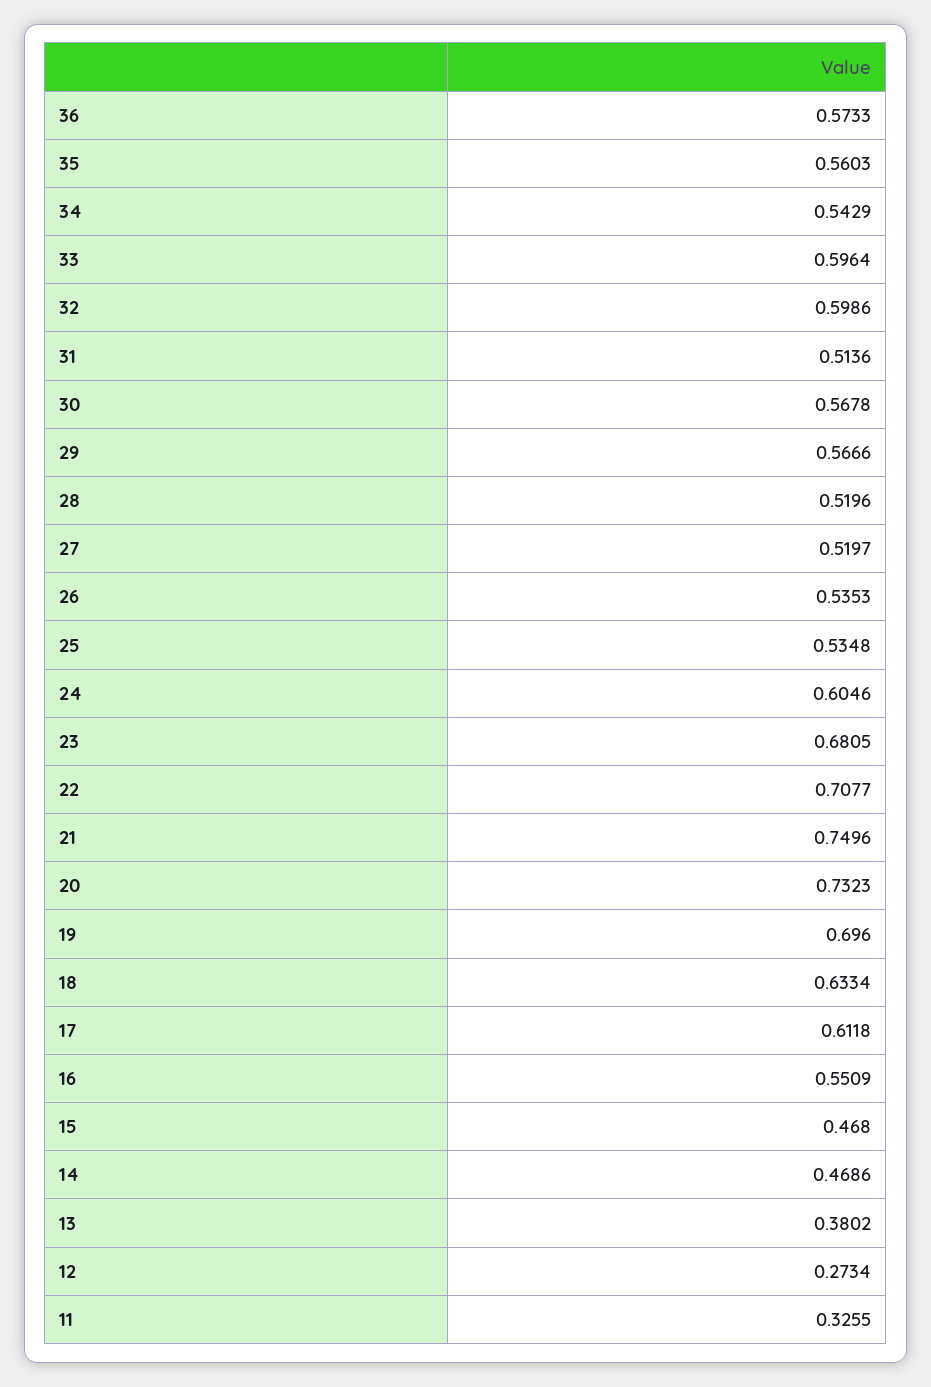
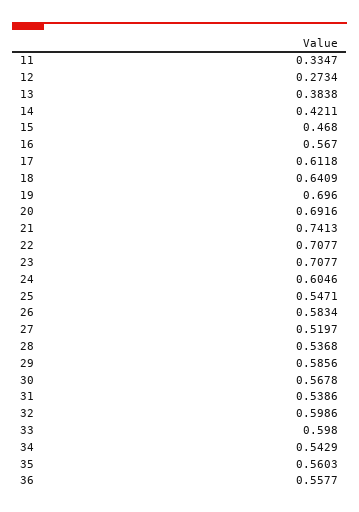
36: 0.5733 -> 0.5577
33: 0.5964 -> 0.598
31: 0.5136 -> 0.5386
29: 0.5666 -> 0.5856
28: 0.5196 -> 0.5368
26: 0.5353 -> 0.5834
25: 0.5348 -> 0.5471
23: 0.6805 -> 0.7077
21: 0.7496 -> 0.7413
20: 0.7323 -> 0.6916
18: 0.6334 -> 0.6409
16: 0.5509 -> 0.567
14: 0.4686 -> 0.4211
13: 0.3802 -> 0.3838
11: 0.3255 -> 0.3347

